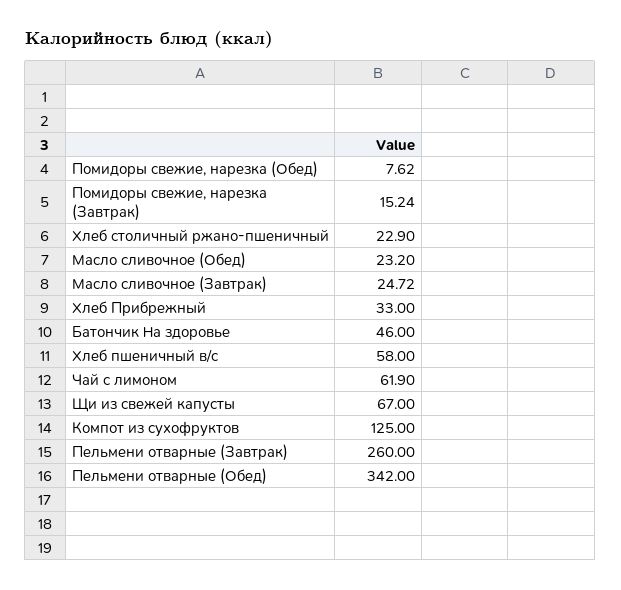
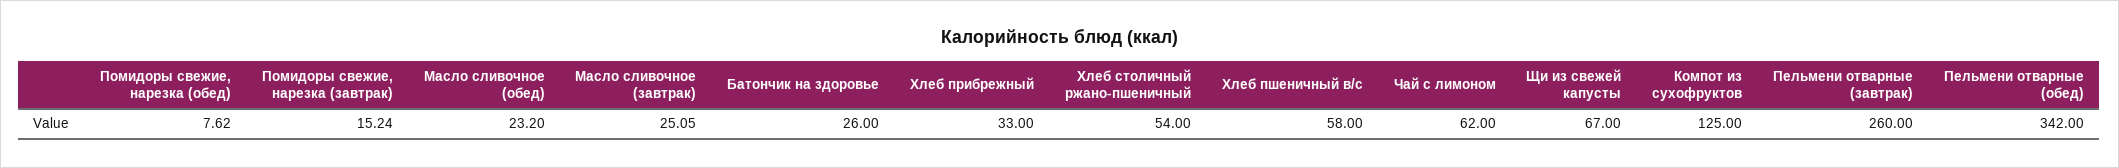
Хлеб столичный ржано-пшеничный: 22.9 -> 54
Масло сливочное (Завтрак): 24.72 -> 25.05
Батончик На здоровье: 46 -> 26
Чай с лимоном: 61.9 -> 62

